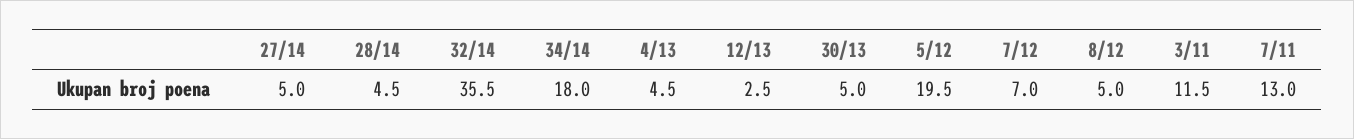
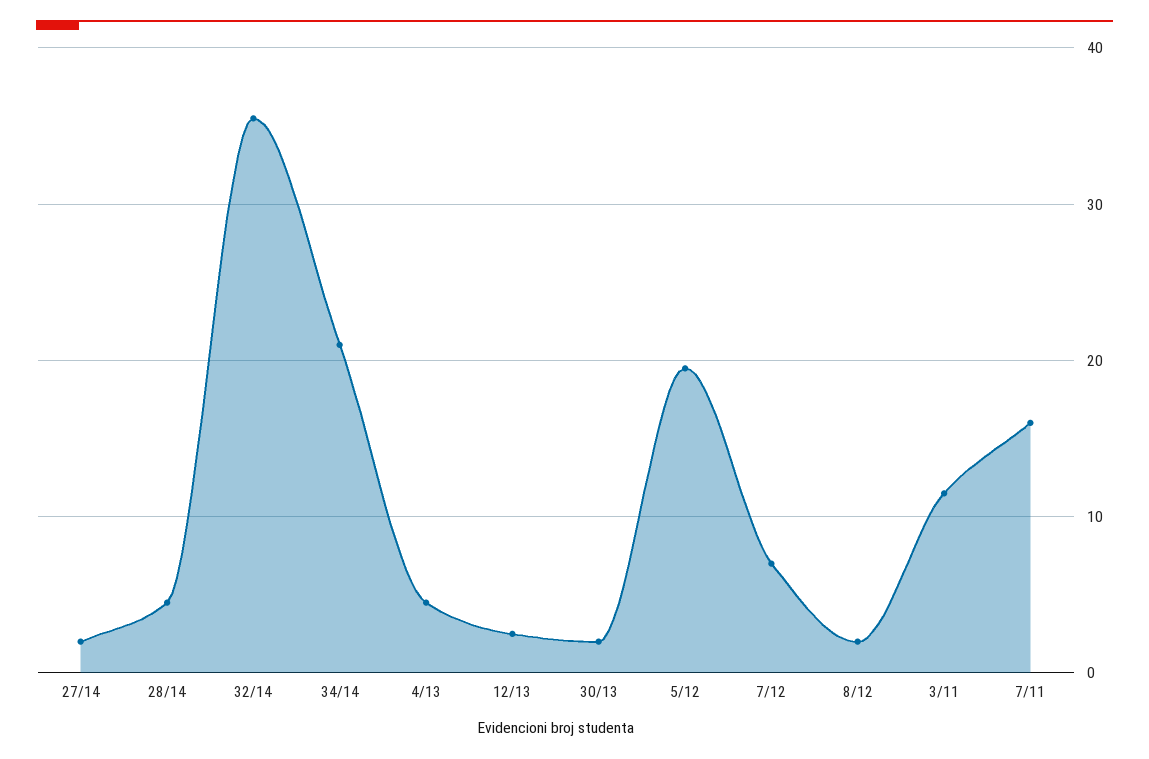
27/14: 5 -> 2
34/14: 18 -> 21
30/13: 5 -> 2
8/12: 5 -> 2
7/11: 13 -> 16

